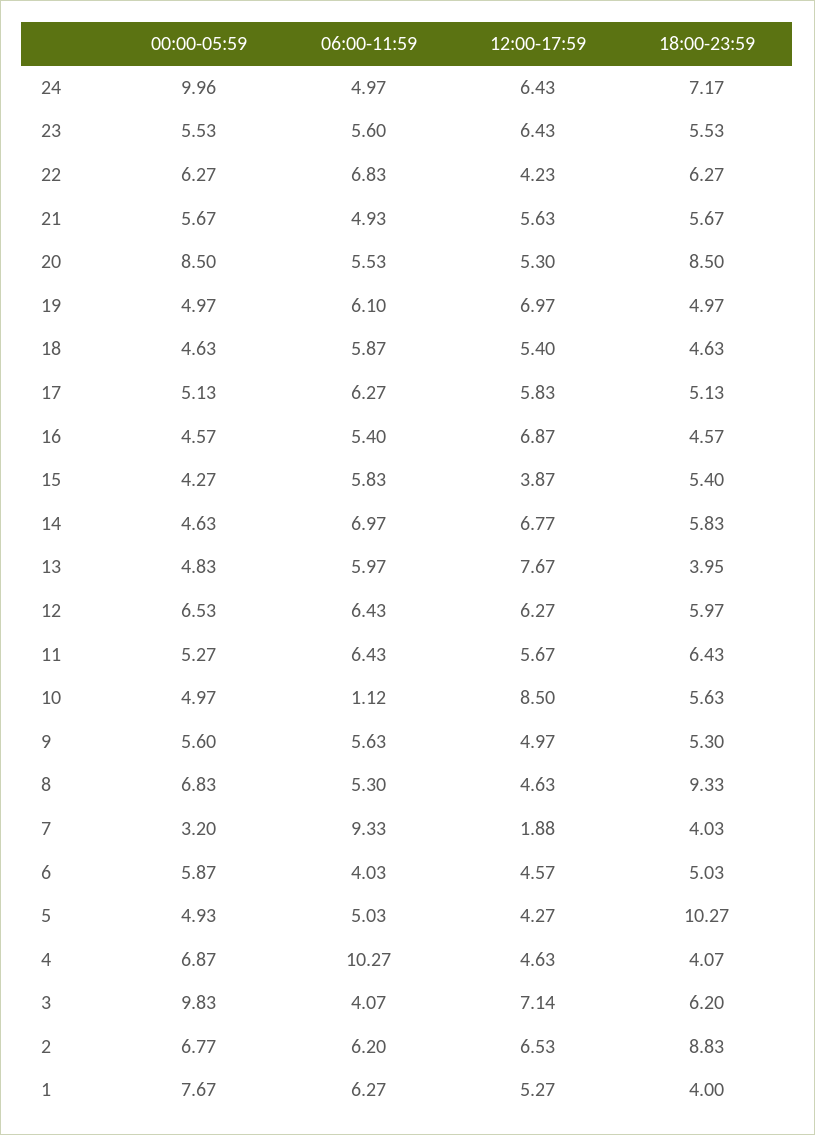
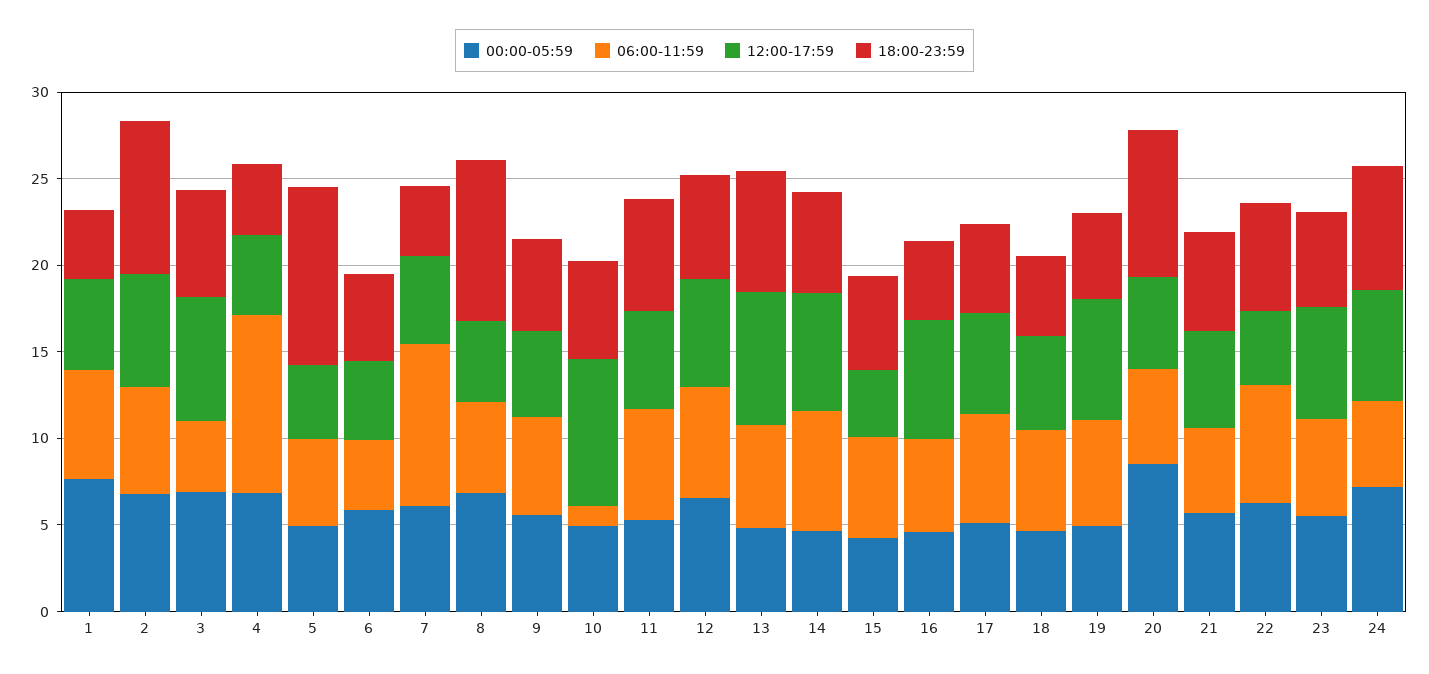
00:00-05:59, 24: 9.96 -> 7
18:00-23:59, 13: 3.95 -> 7
00:00-05:59, 7: 3.2 -> 6
12:00-17:59, 7: 1.88 -> 5
00:00-05:59, 3: 9.83 -> 7

